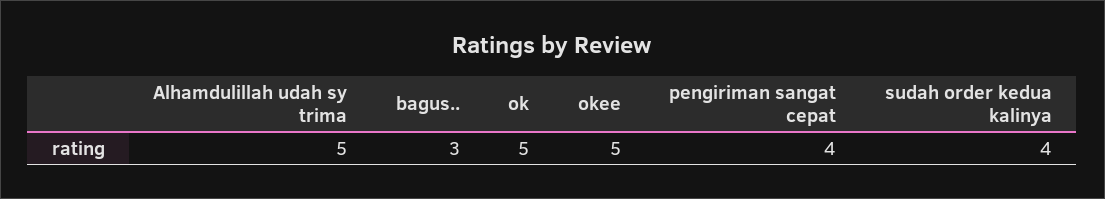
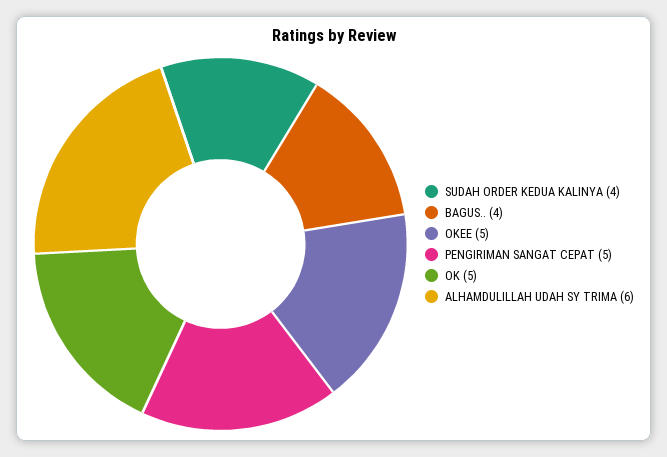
Alhamdulillah udah sy trima: 5 -> 6
bagus..: 3 -> 4
pengiriman sangat cepat: 4 -> 5

